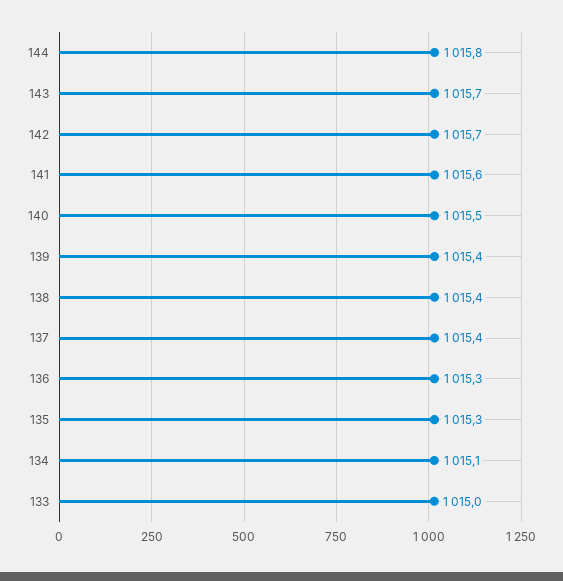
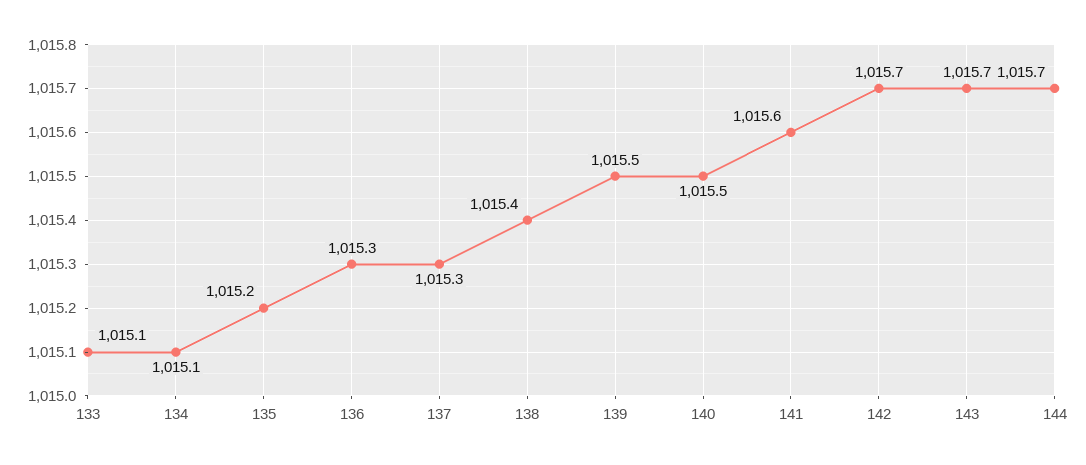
144: 1015.8 -> 1015.7
139: 1015.4 -> 1015.5
137: 1015.4 -> 1015.3
135: 1015.3 -> 1015.2
133: 1015 -> 1015.1

